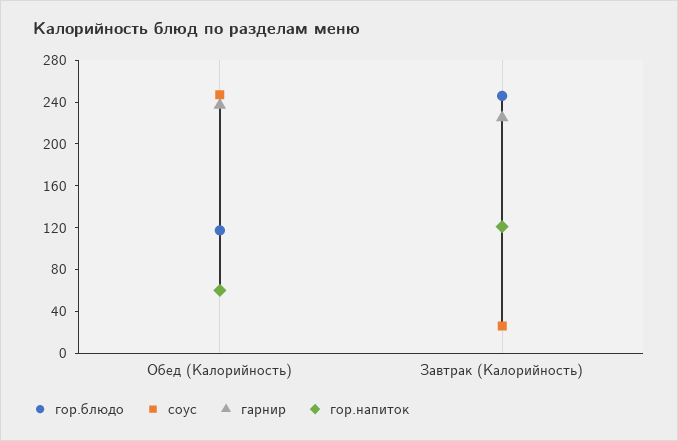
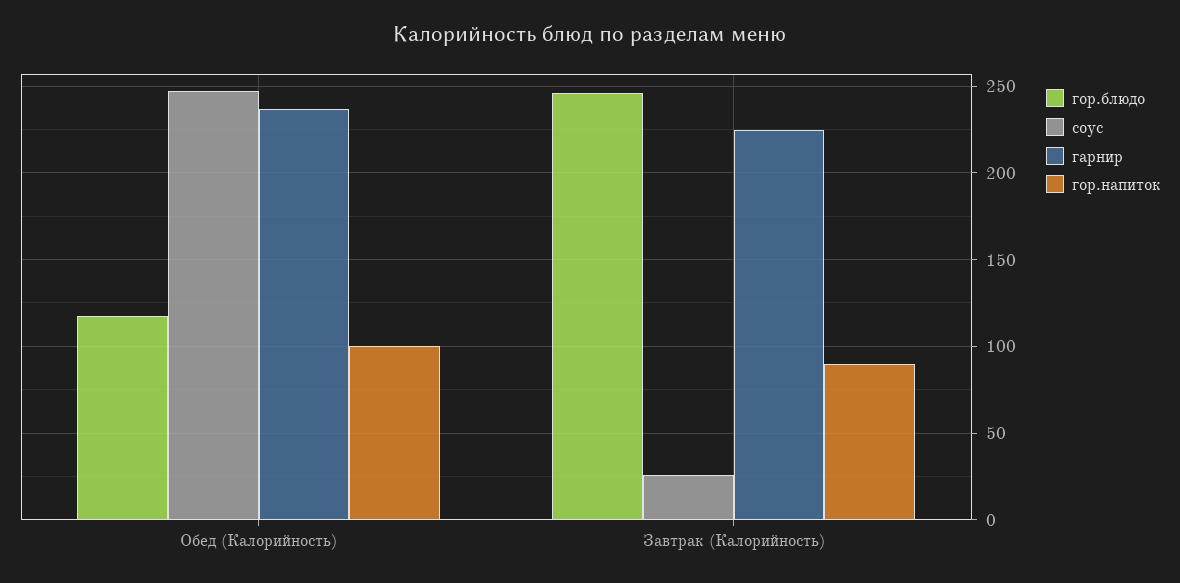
гор.напиток, Обед (Калорийность): 60 -> 100
гор.напиток, Завтрак (Калорийность): 120 -> 90

